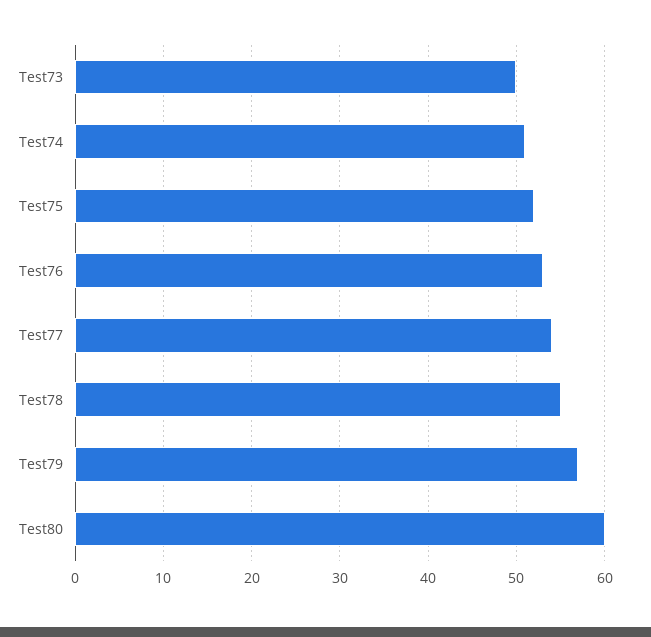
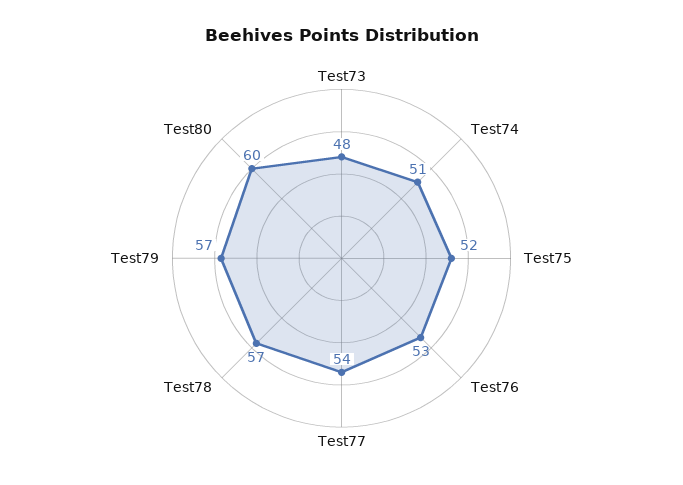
Test73: 50 -> 48
Test78: 55 -> 57

